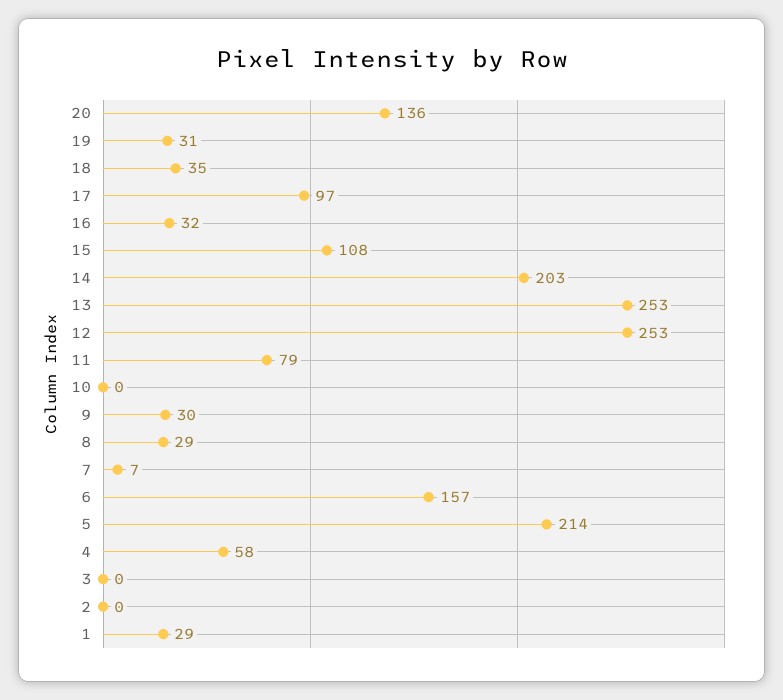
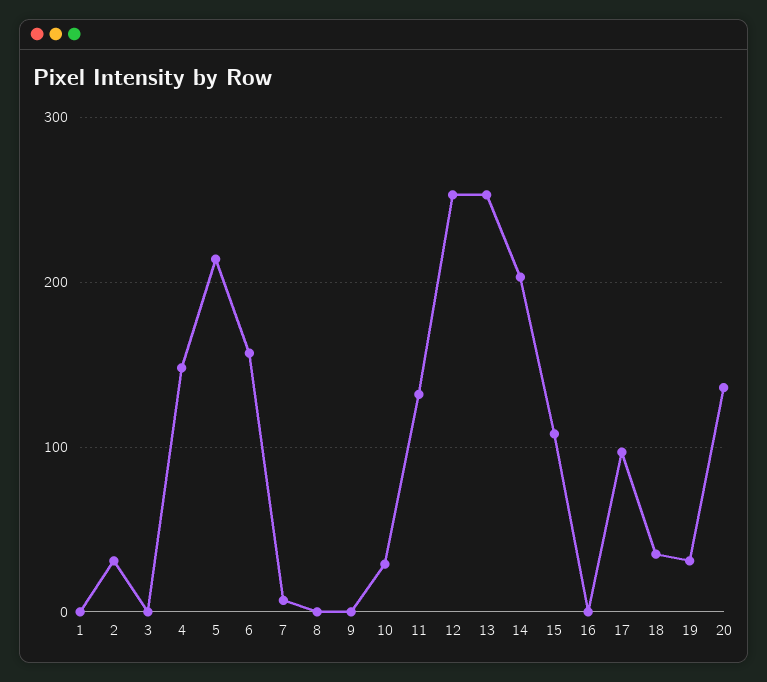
16: 32 -> 0
11: 79 -> 130
10: 0 -> 30
9: 30 -> 0
8: 29 -> 0
4: 58 -> 150
2: 0 -> 30
1: 29 -> 0

